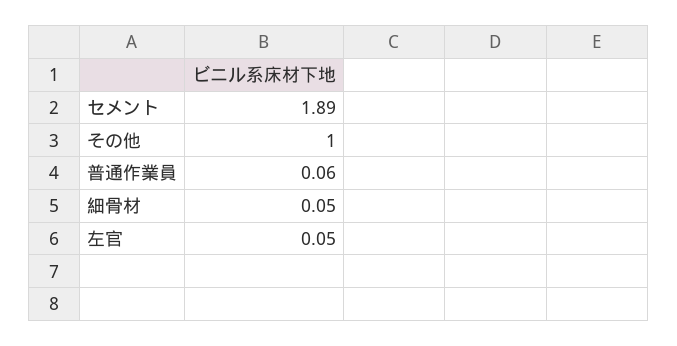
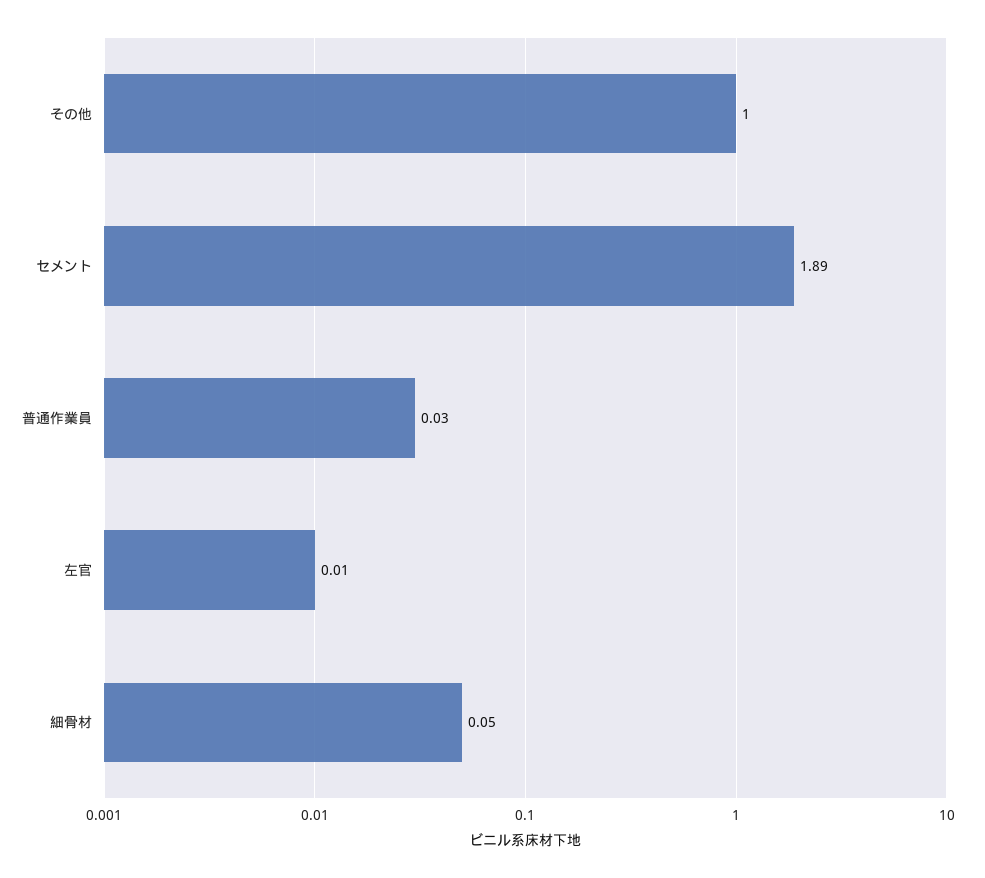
普通作業員: 0.06 -> 0.03
左官: 0.05 -> 0.01

